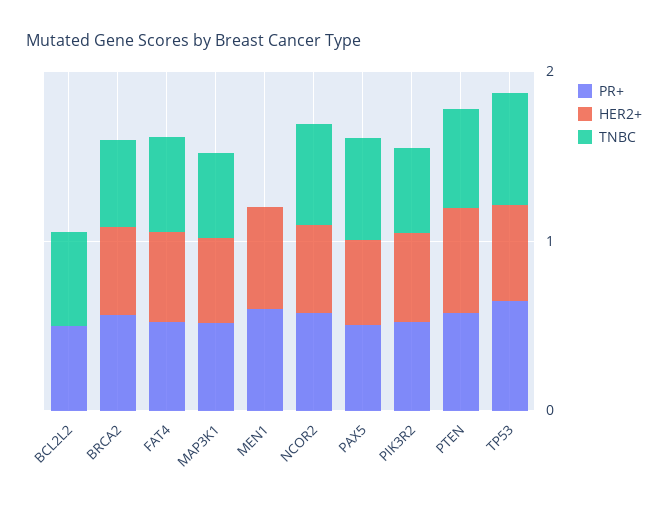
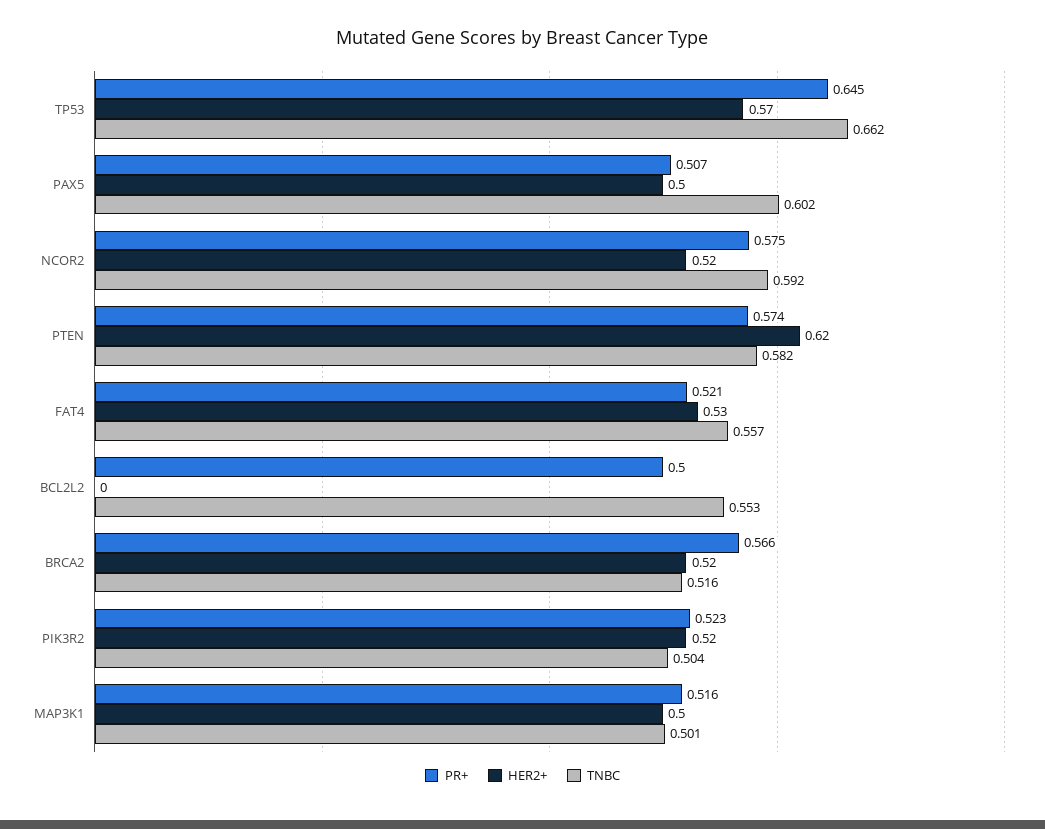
PR+, MEN1: 0.6 -> none
HER2+, MEN1: 0.6 -> none
TNBC, MEN1: 0 -> none

